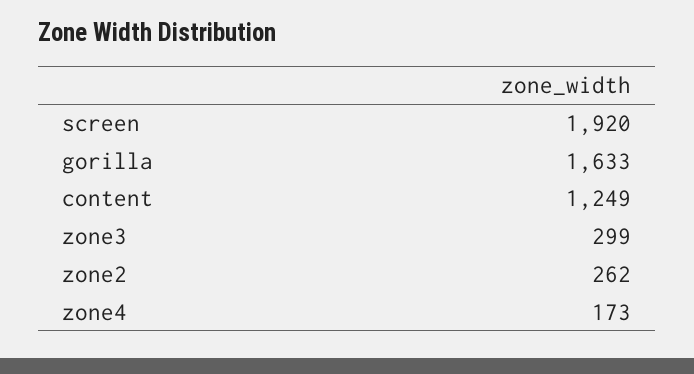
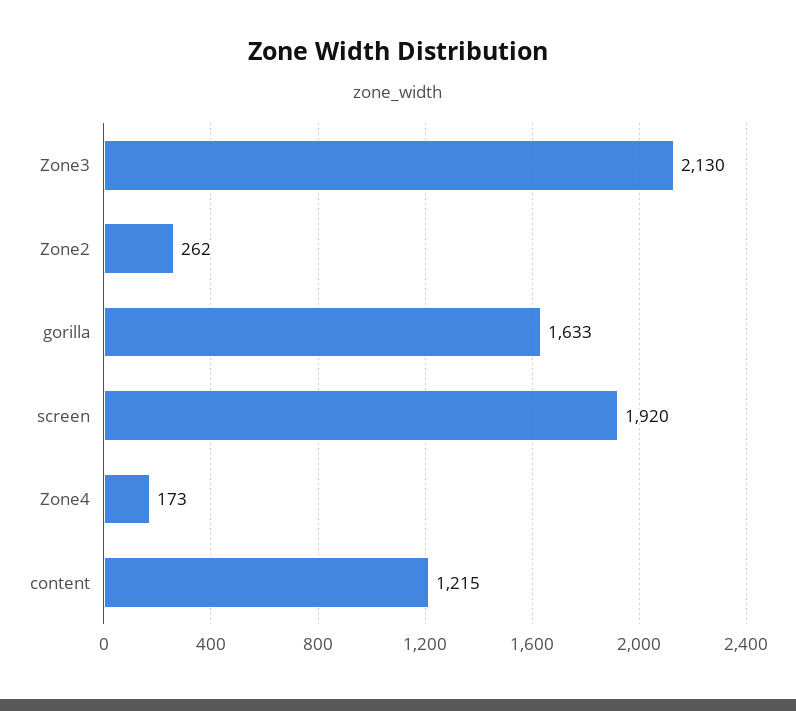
content: 1249 -> 1215
zone3: 299 -> 2130

